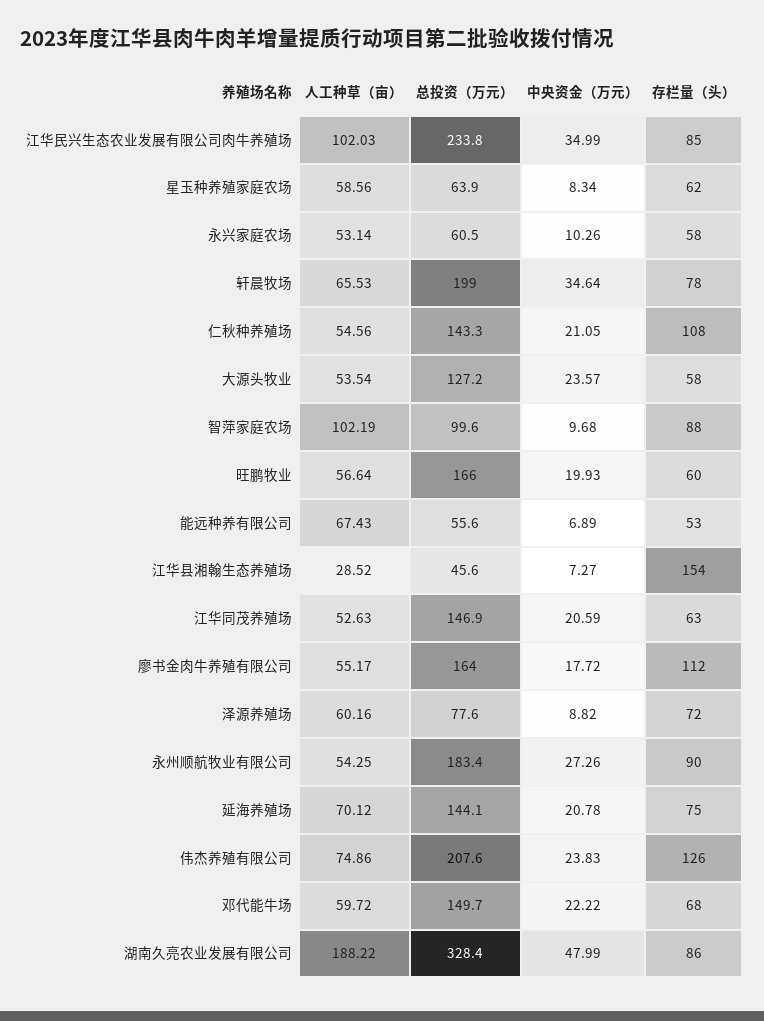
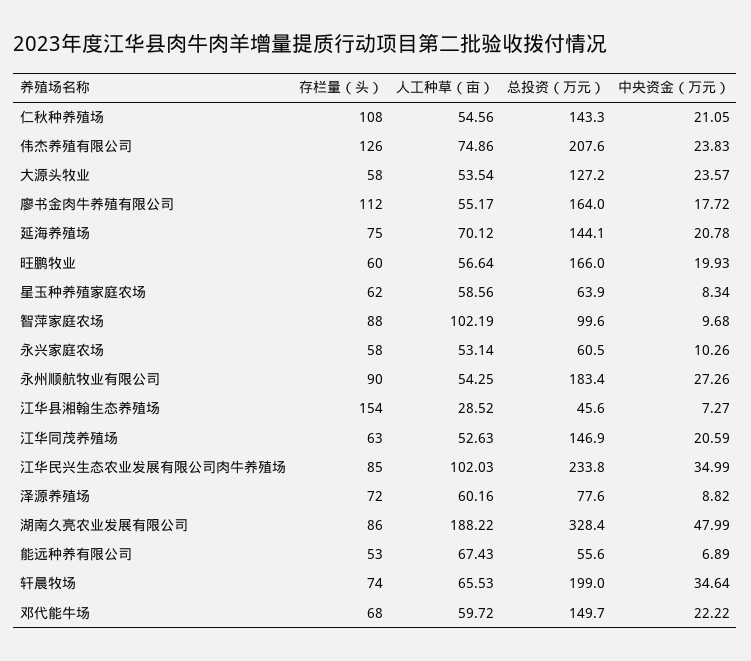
存栏量（头）, 轩晨牧场: 78 -> 74

